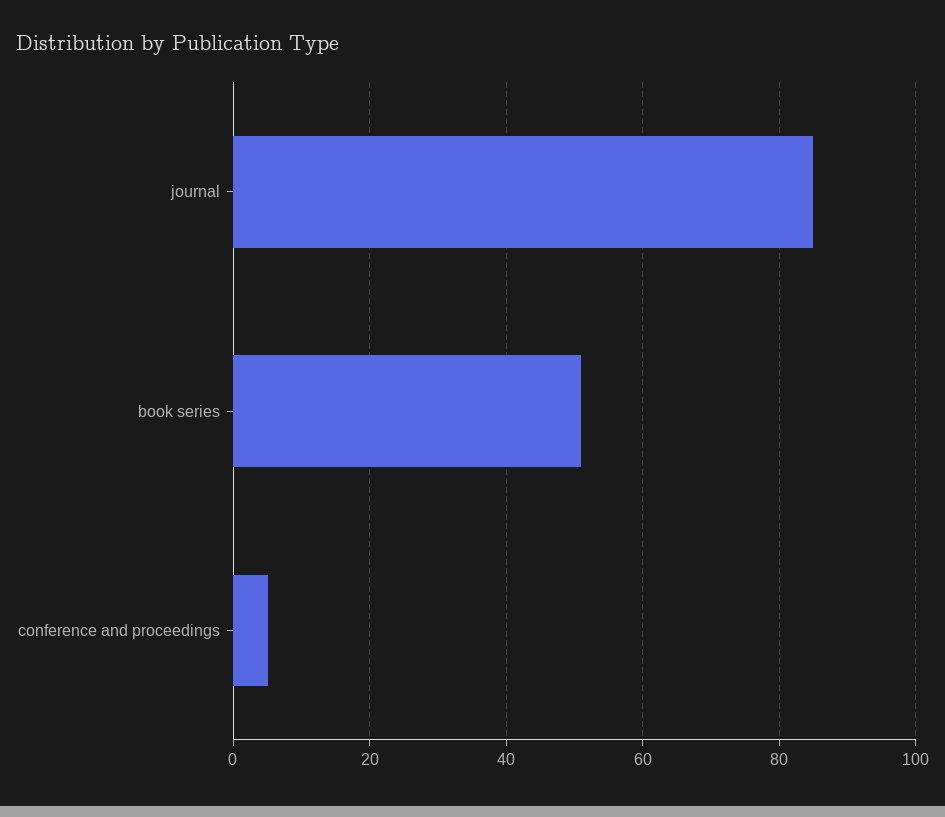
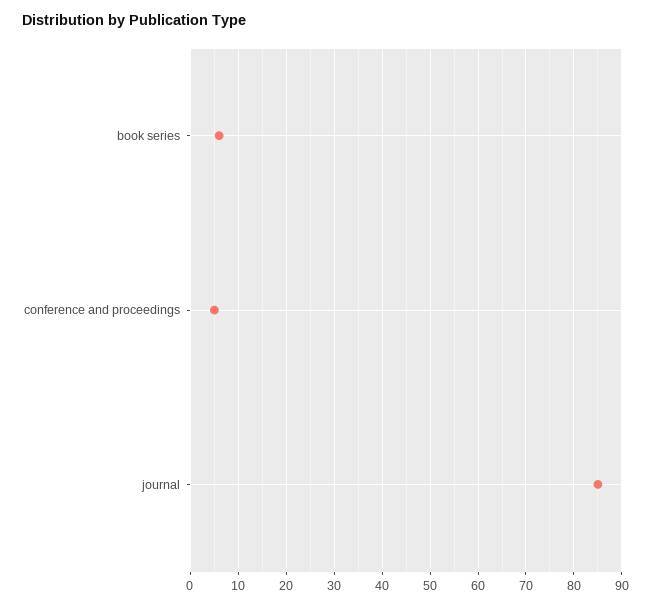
book series: 50 -> 5

